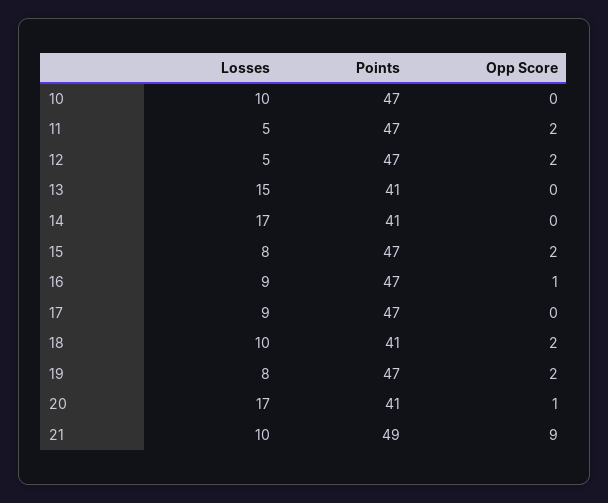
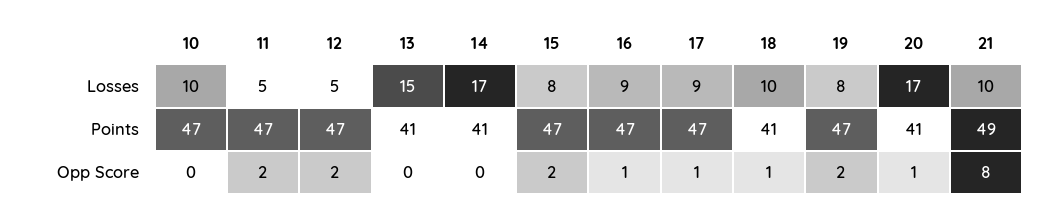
Opp Score, 17: 0 -> 1
Opp Score, 18: 2 -> 1
Opp Score, 21: 9 -> 8

